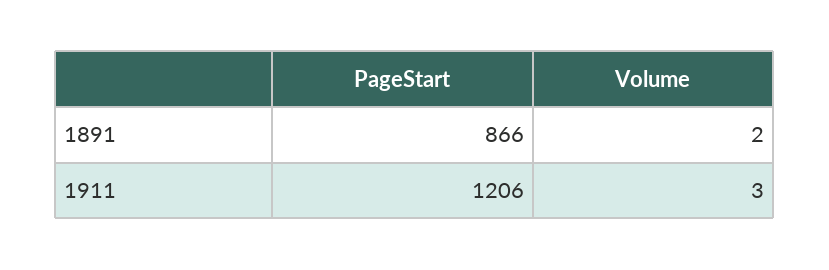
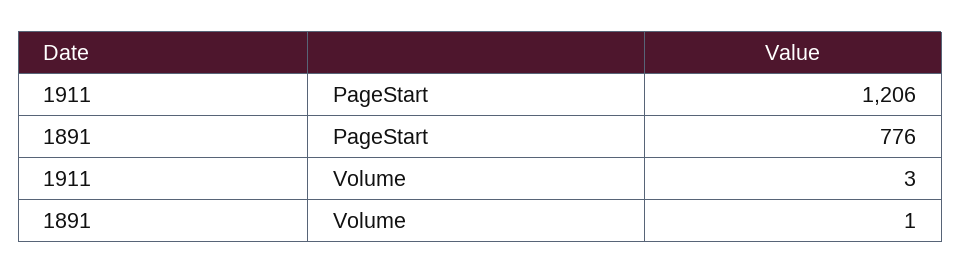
PageStart, 1891: 866 -> 776
Volume, 1891: 2 -> 1

